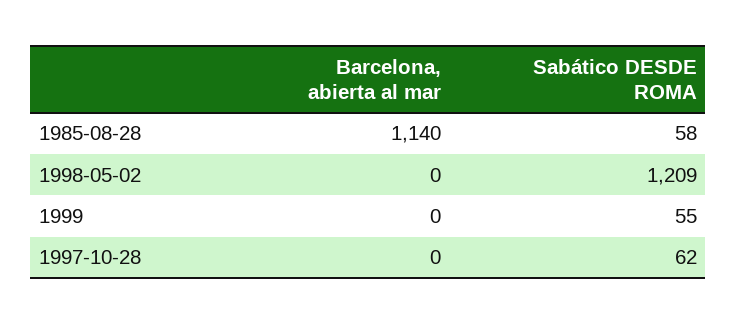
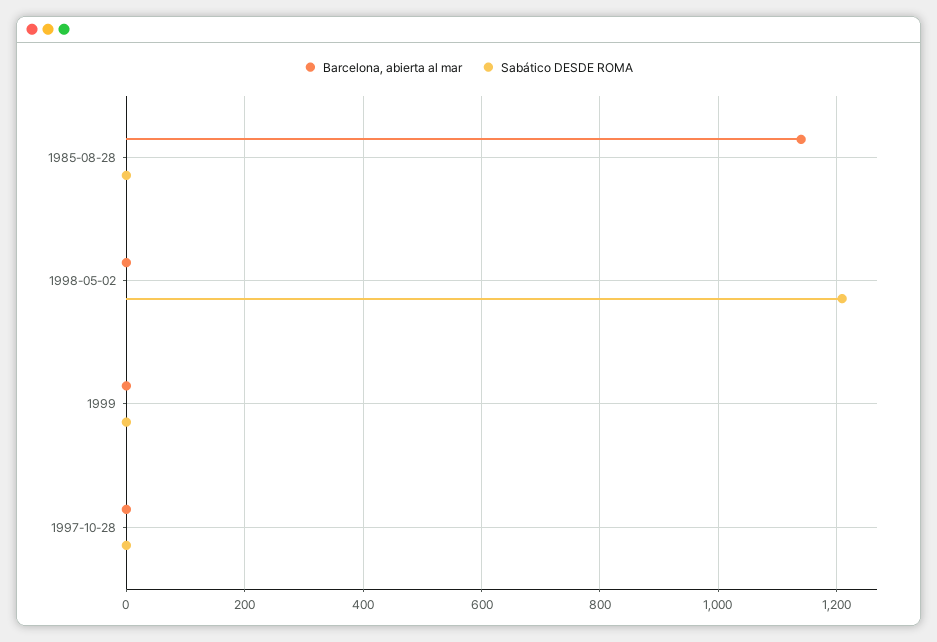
Sabático DESDE ROMA, 1985-08-28: 58 -> 0
Sabático DESDE ROMA, 1999: 55 -> 0
Sabático DESDE ROMA, 1997-10-28: 62 -> 0

